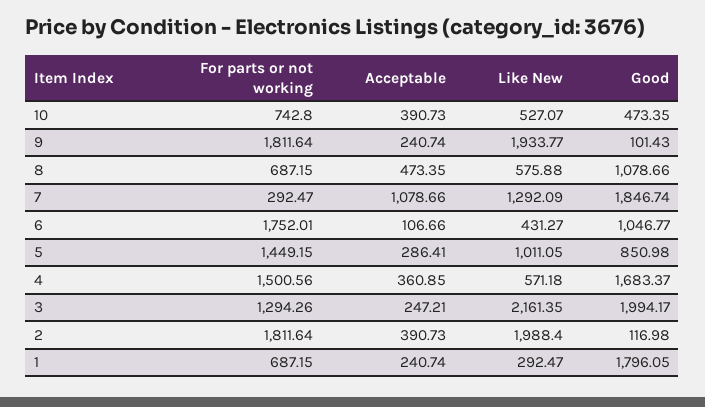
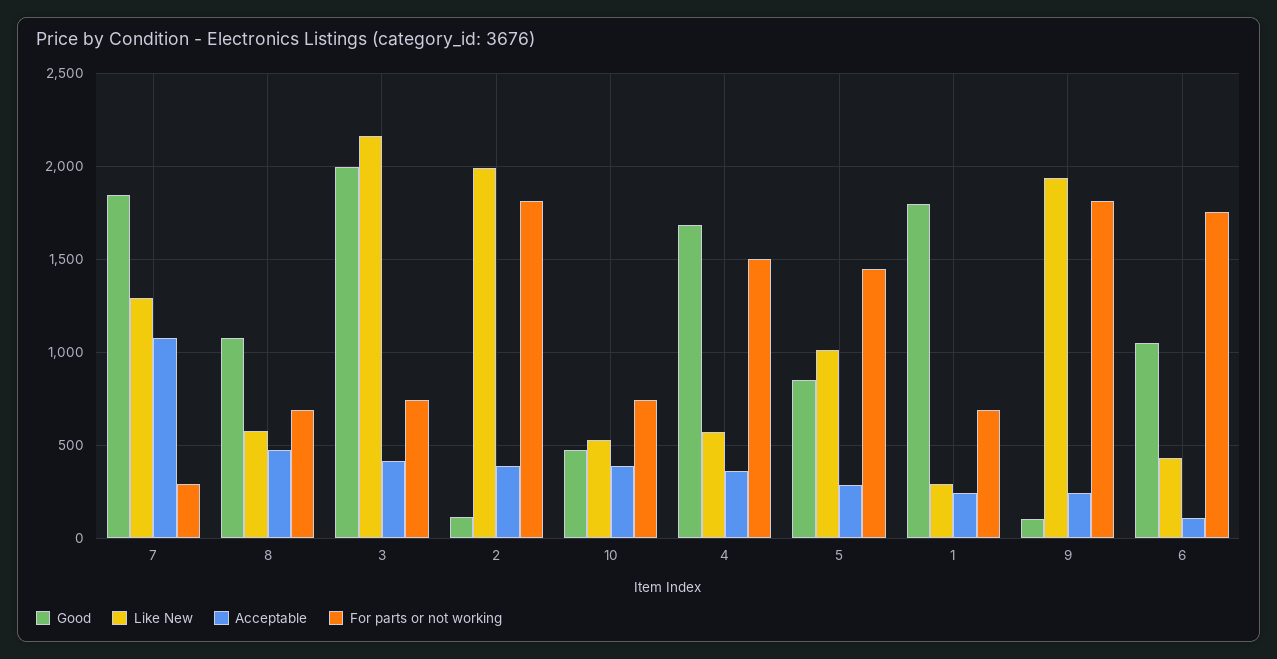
For parts or not working, 3: 1294.26 -> 750
Acceptable, 3: 247.21 -> 400

